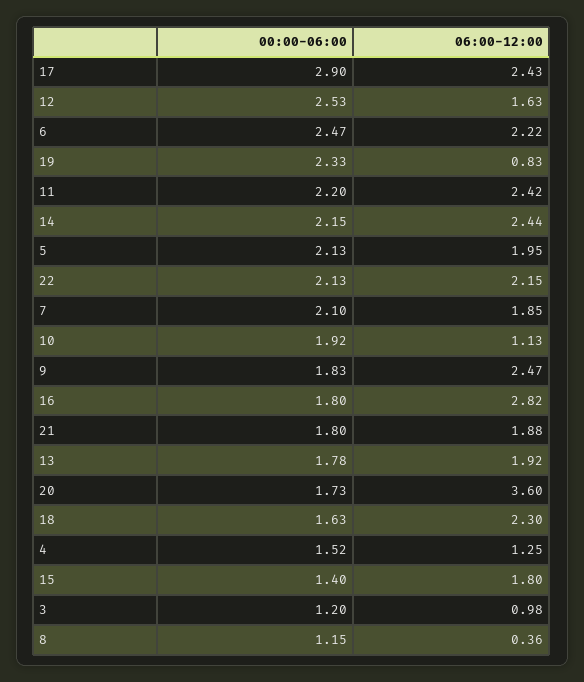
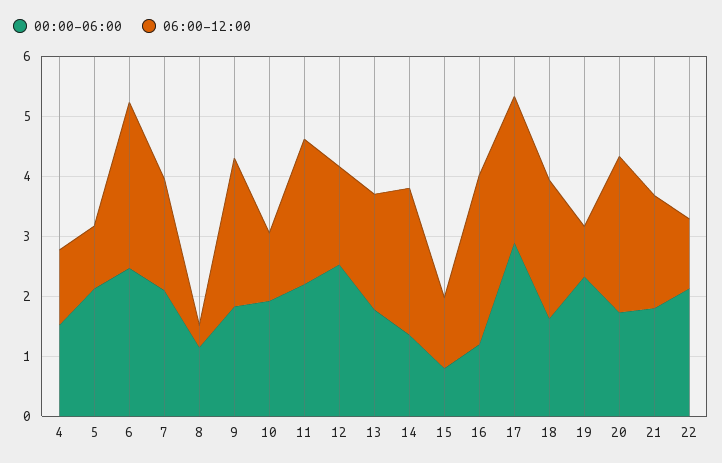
06:00-12:00, 6: 2.22 -> 2.8
00:00-06:00, 14: 2.15 -> 1.4
06:00-12:00, 5: 1.95 -> 1
06:00-12:00, 22: 2.15 -> 1.2
00:00-06:00, 16: 1.8 -> 1.2
06:00-12:00, 20: 3.6 -> 2.6
00:00-06:00, 15: 1.4 -> 0.8
06:00-12:00, 15: 1.8 -> 1.2
00:00-06:00, 3: 1.2 -> none
06:00-12:00, 3: 0.98 -> none

